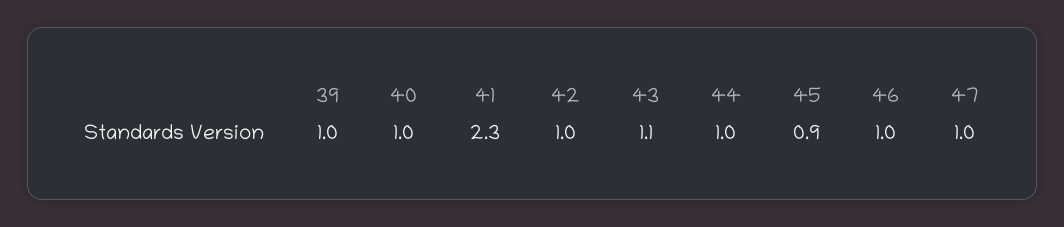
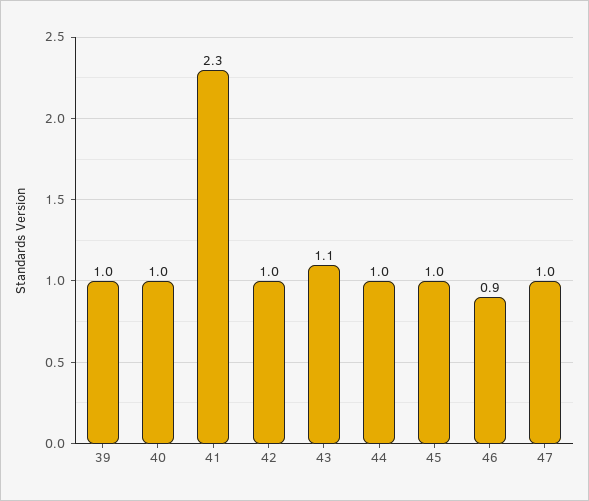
45: 0.9 -> 1
46: 1 -> 0.9

